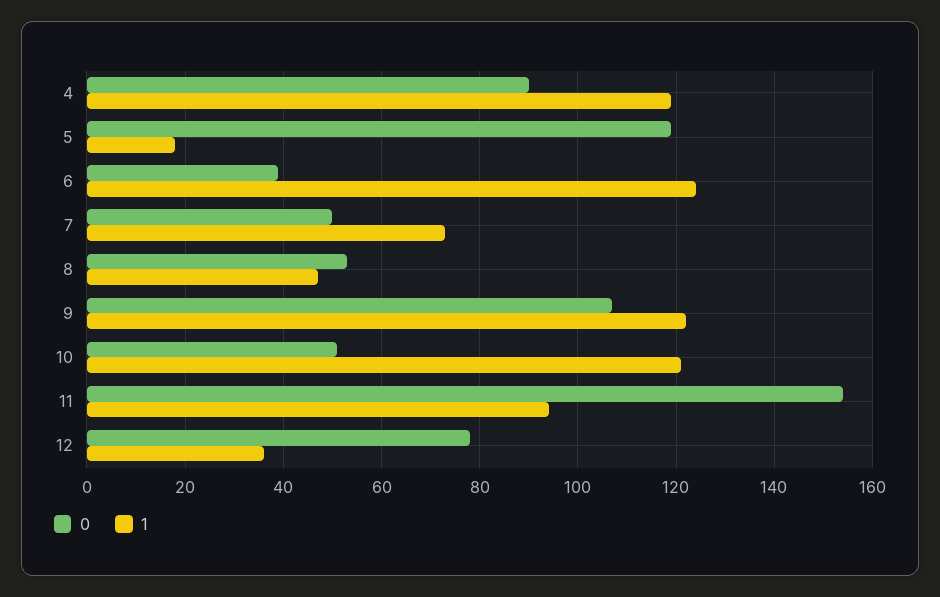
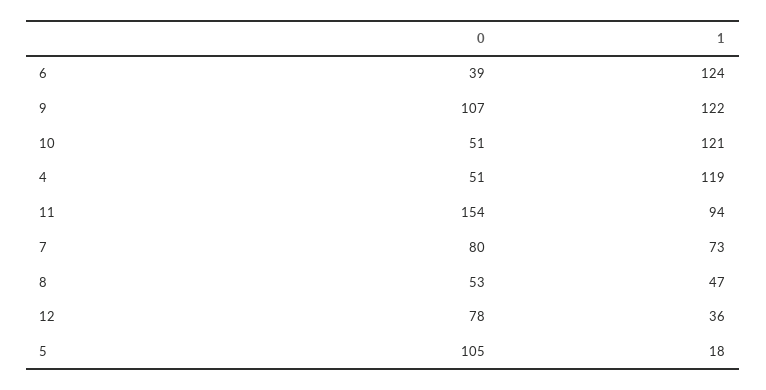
0, 4: 90 -> 51
0, 5: 120 -> 105
0, 7: 50 -> 80

